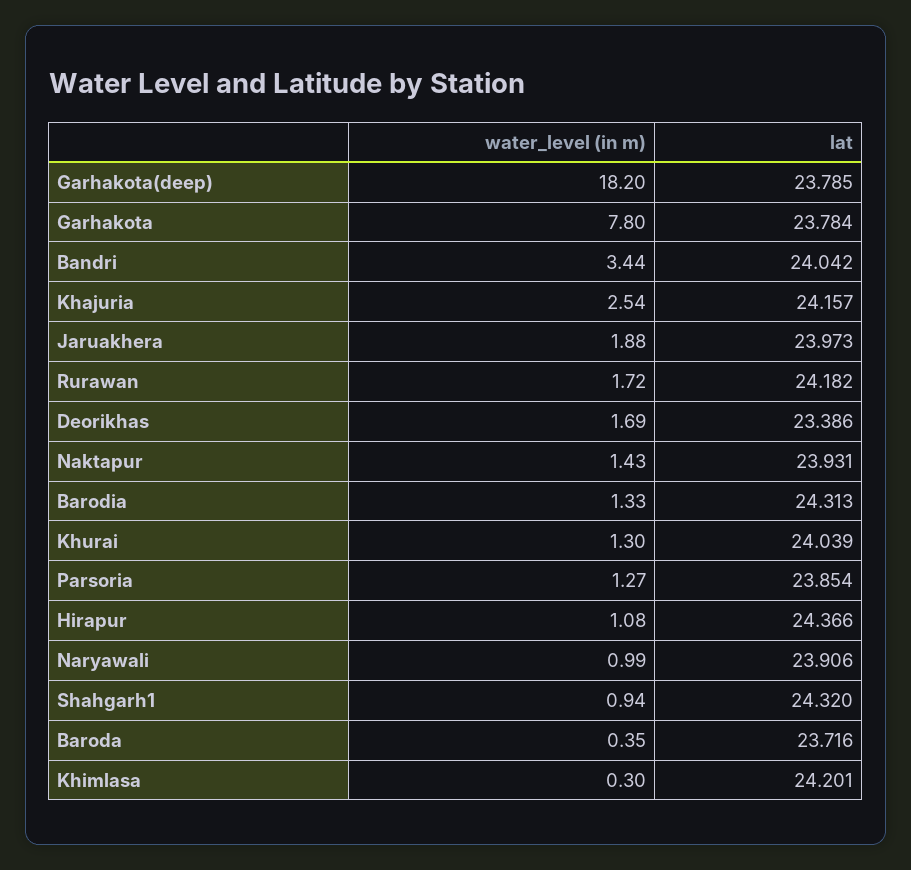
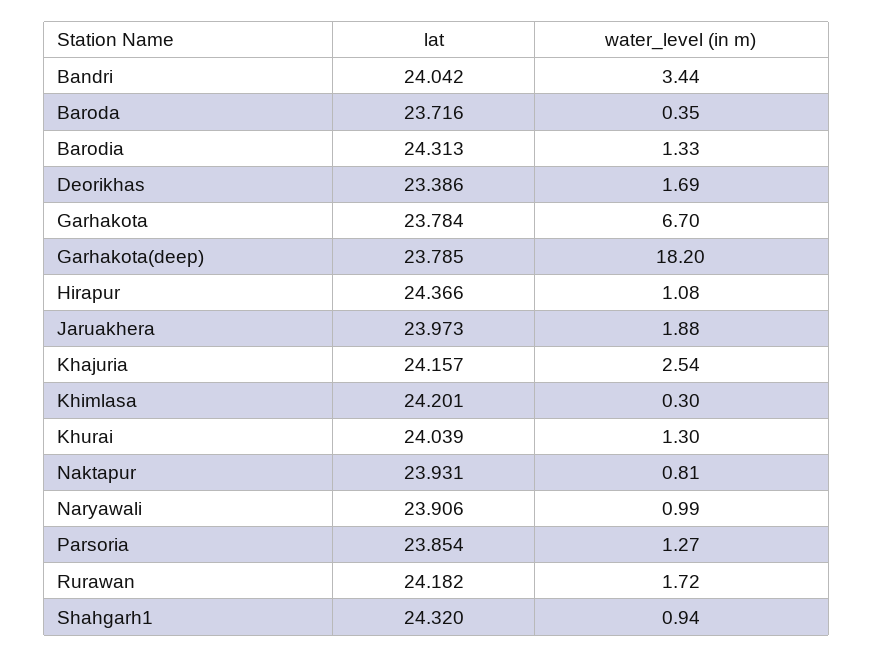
water_level (in m), Garhakota: 7.8 -> 6.7
water_level (in m), Naktapur: 1.43 -> 0.81

